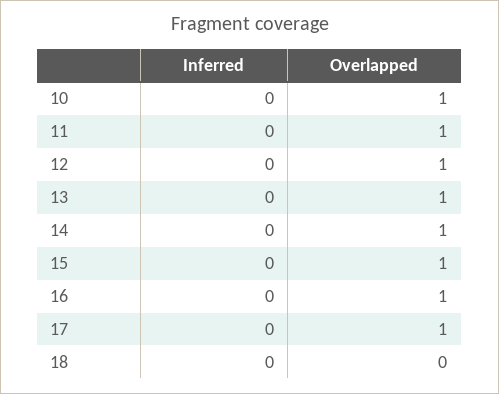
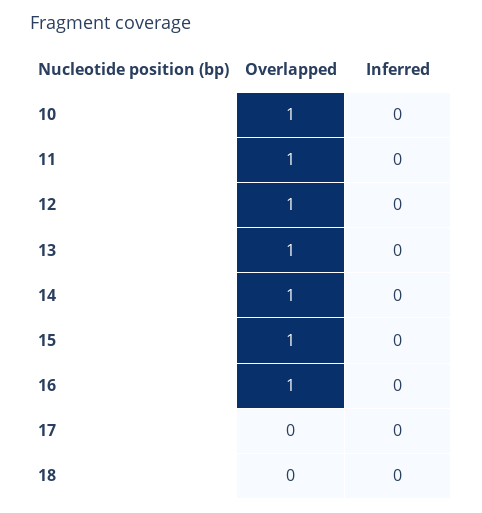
Overlapped, 17: 1 -> 0

